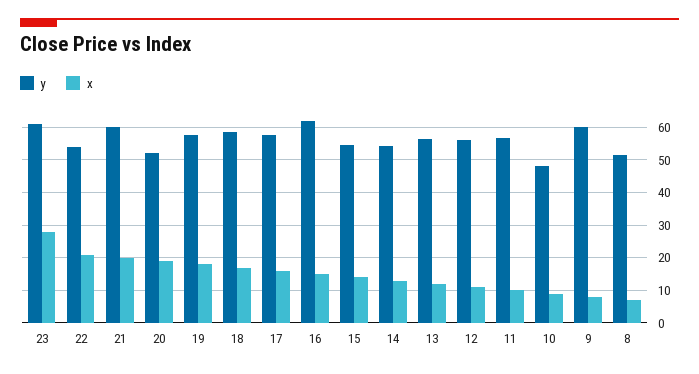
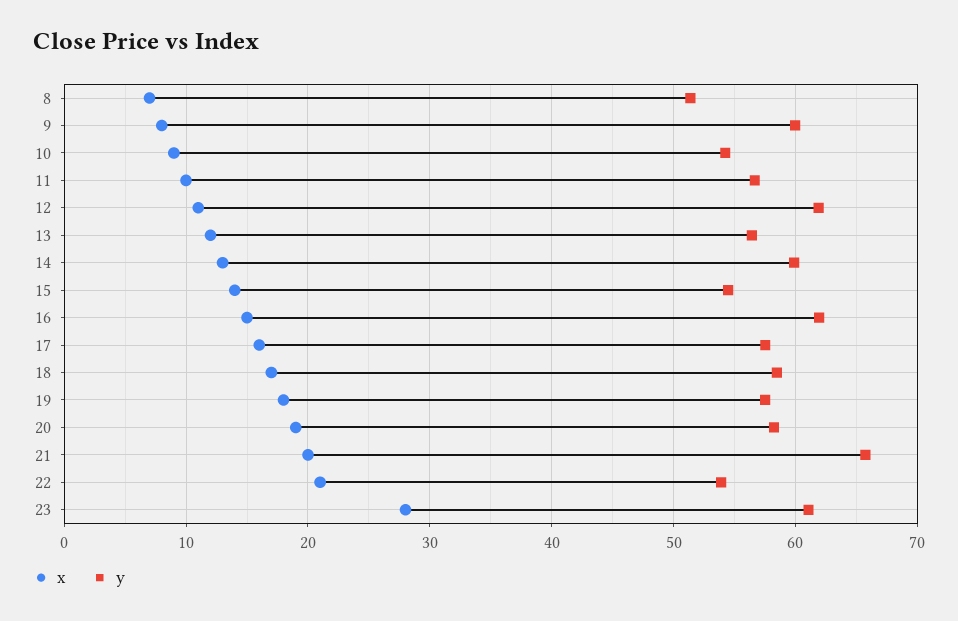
y, 21: 60 -> 66
y, 20: 52 -> 58
y, 14: 54 -> 60
y, 12: 56 -> 62
y, 10: 48 -> 54

